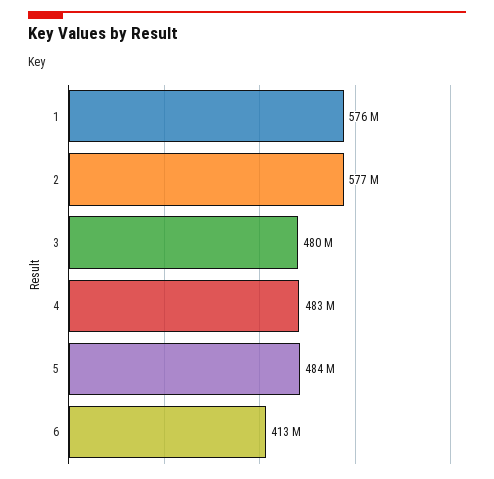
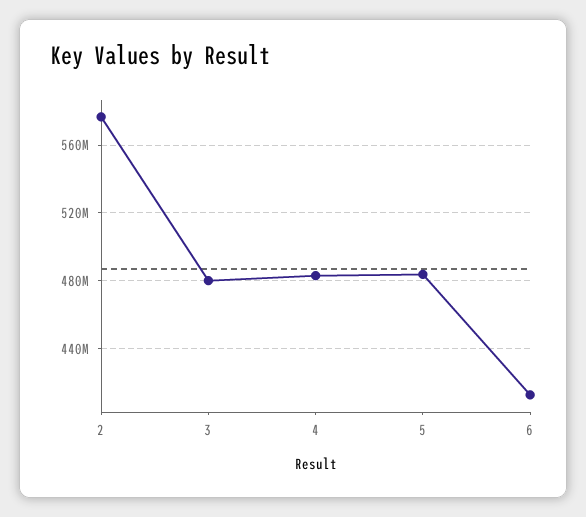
1: 576000000 -> none

